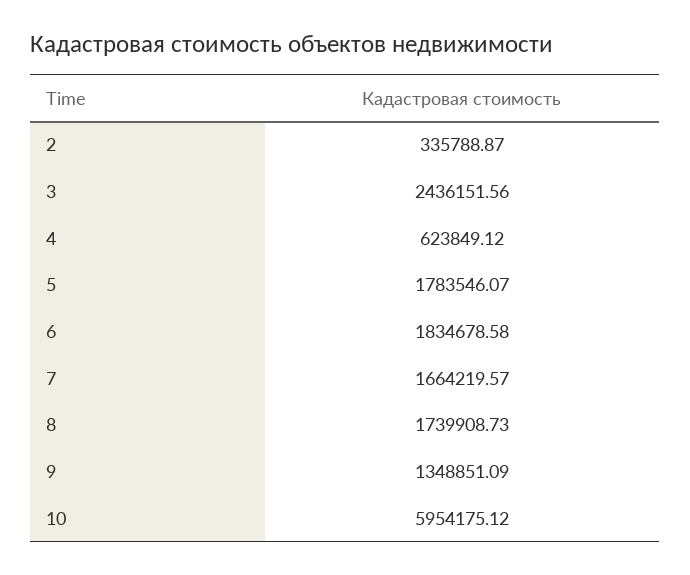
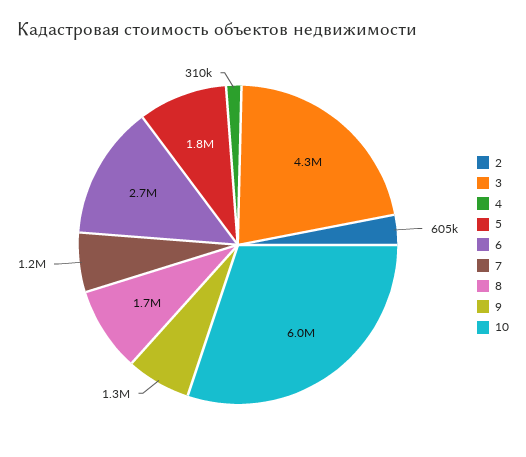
2: 335788.87 -> 605000
3: 2436151.56 -> 4300000
4: 623849.12 -> 310000
6: 1834678.58 -> 2700000
7: 1664219.57 -> 1200000

